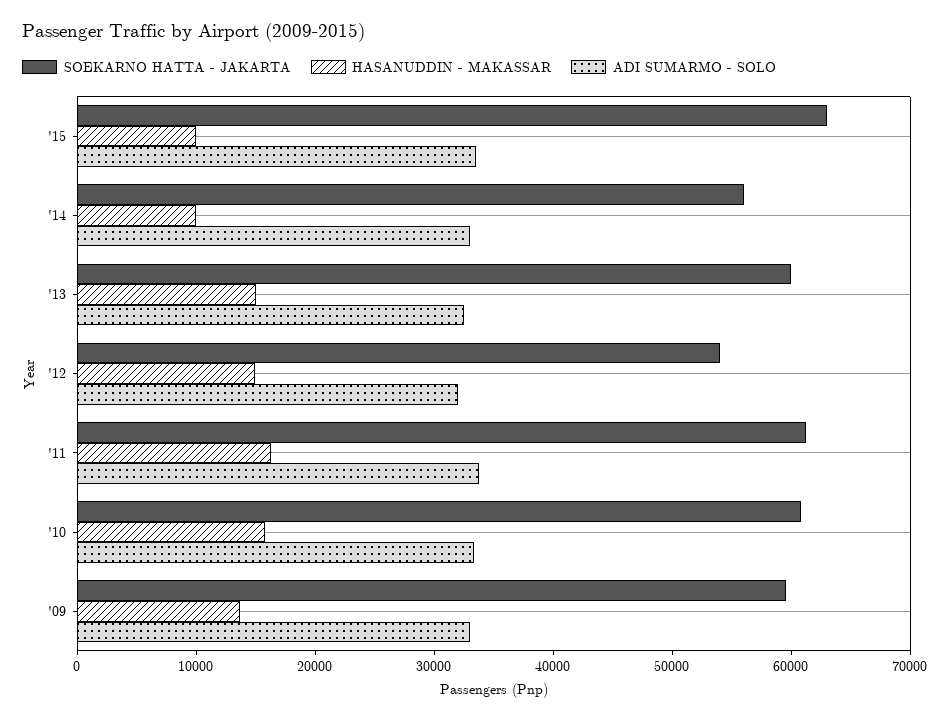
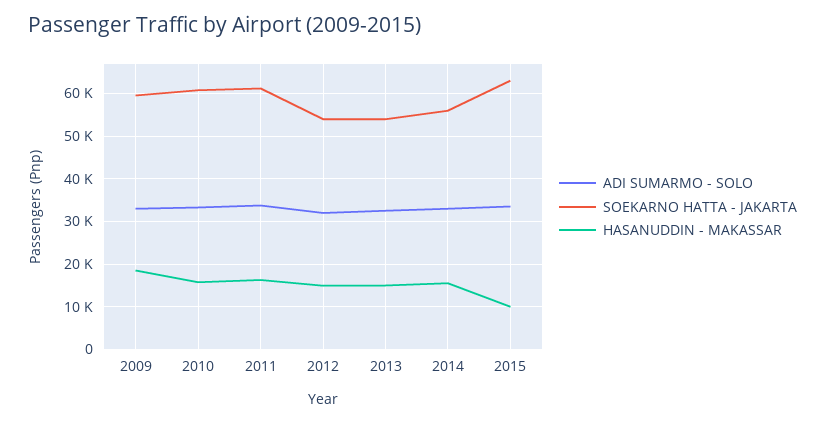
HASANUDDIN - MAKASSAR, '14: 10000 -> 16000
SOEKARNO HATTA - JAKARTA, '13: 60000 -> 54000
HASANUDDIN - MAKASSAR, '09: 14000 -> 18000

